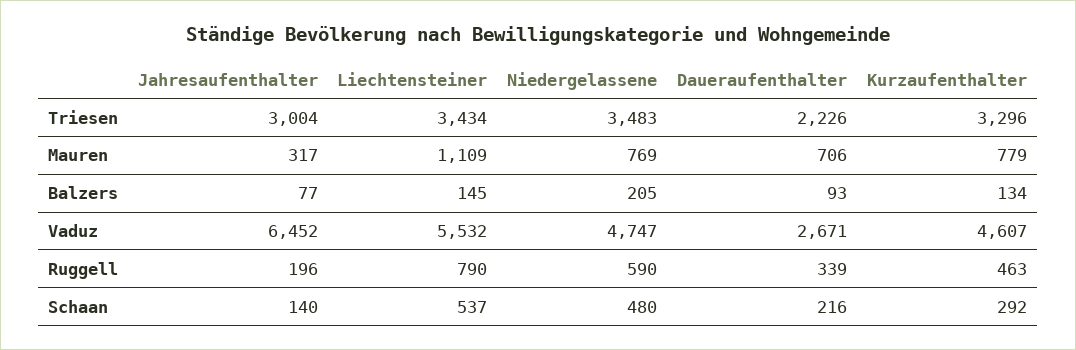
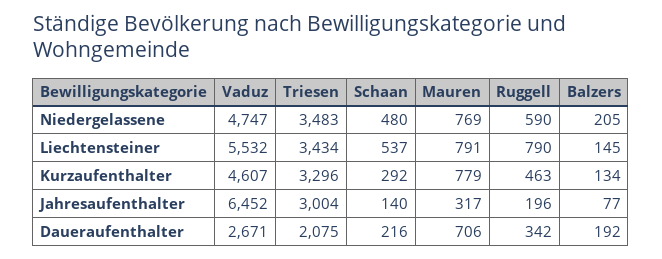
Daueraufenthalter, Triesen: 2226 -> 2075
Liechtensteiner, Mauren: 1109 -> 791
Daueraufenthalter, Balzers: 93 -> 192
Daueraufenthalter, Ruggell: 339 -> 342

